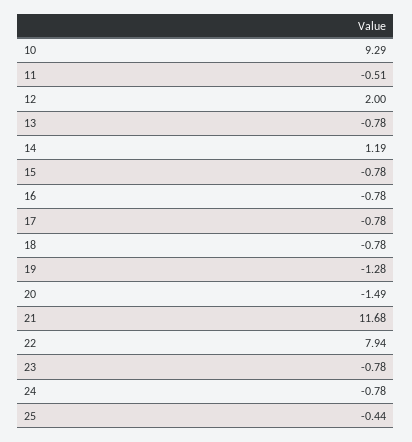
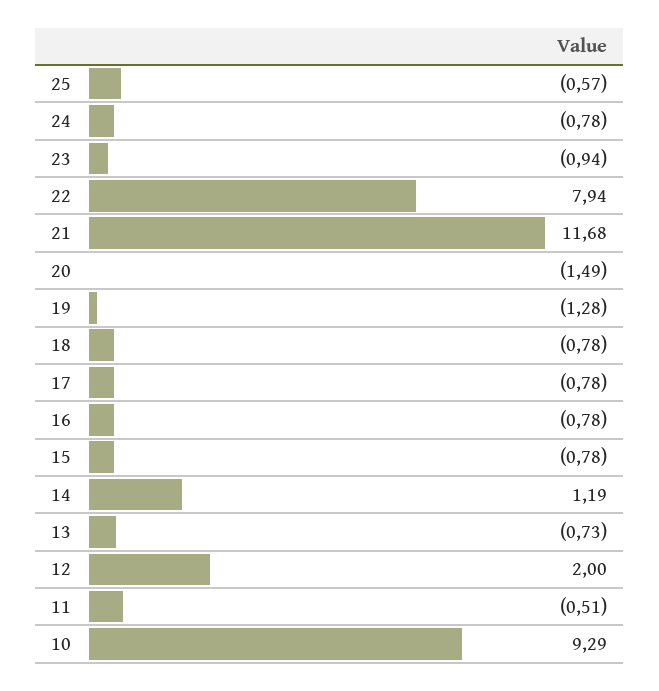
13: -0.78 -> -0.73
23: -0.78 -> -0.94
25: -0.44 -> -0.57

